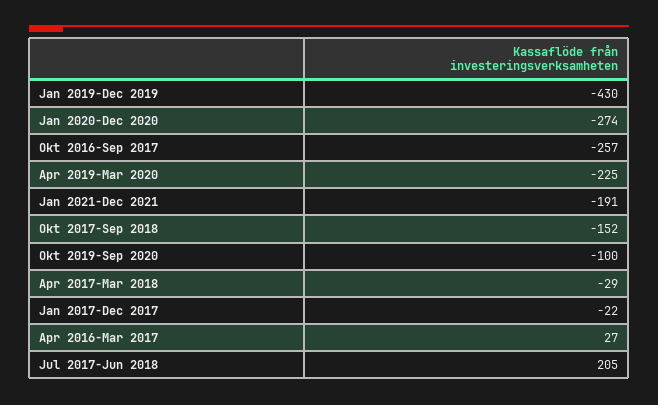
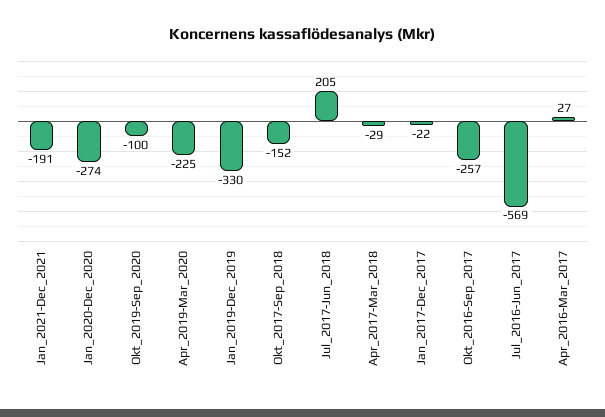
Jan 2019-Dec 2019: -430 -> -330
Jul_2016-Jun_2017: none -> -569

